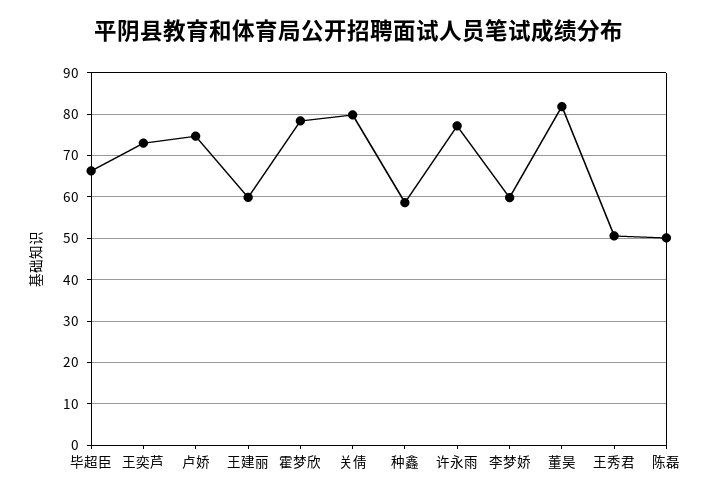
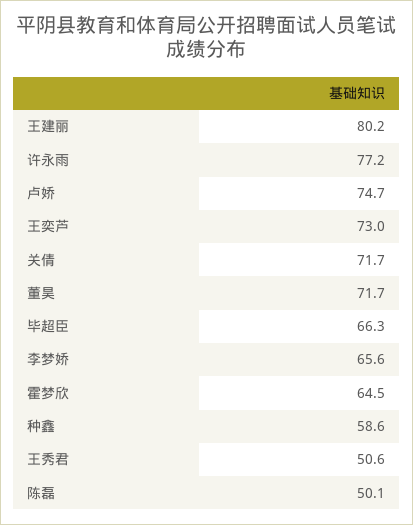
王建丽: 60 -> 80.2
霍梦欣: 78 -> 64.5
关倩: 80 -> 71.7
李梦娇: 60 -> 65.6
董昊: 82 -> 71.7

